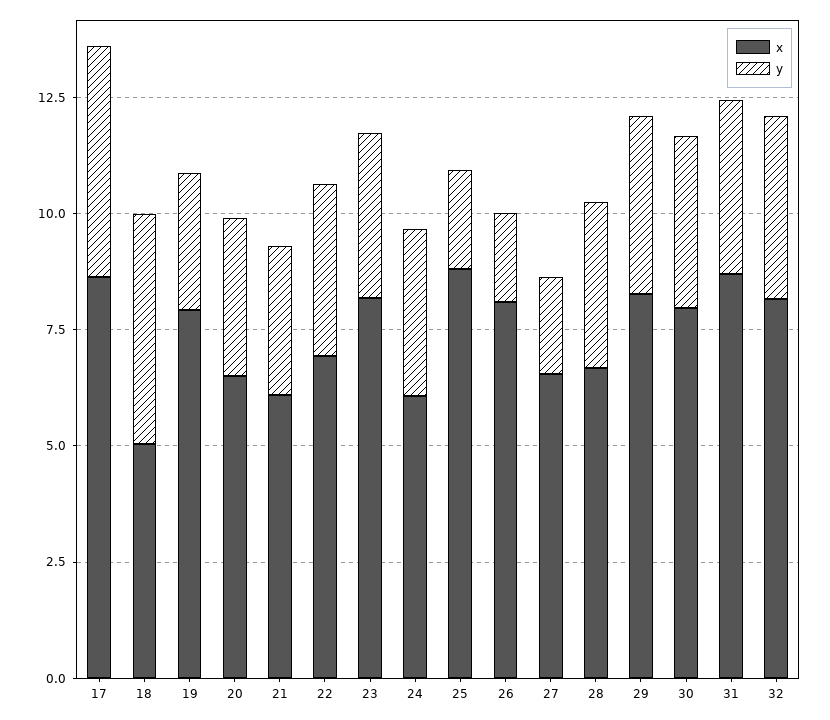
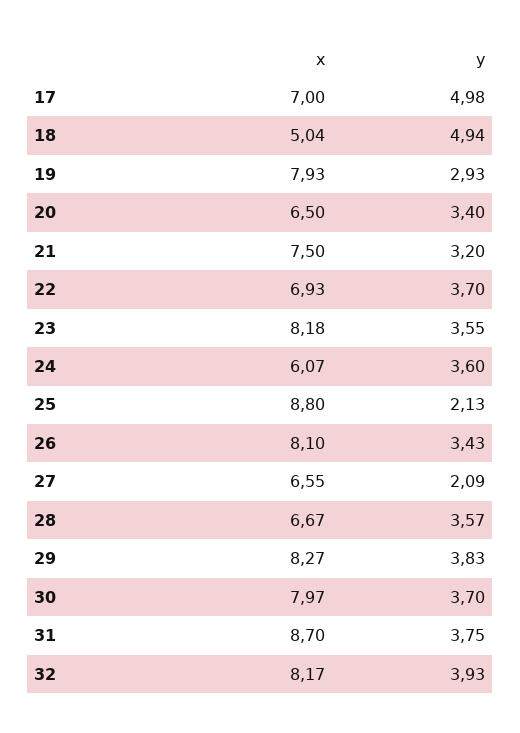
x, 17: 8.5 -> 7
x, 21: 6 -> 7.5
y, 26: 2 -> 3.43

